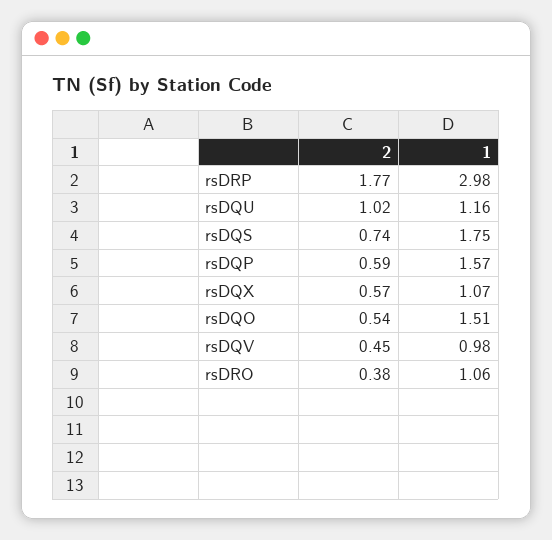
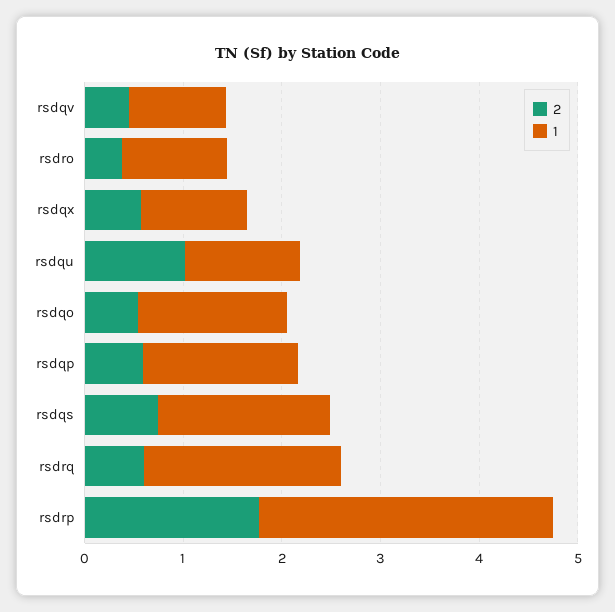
2, rsdrq: none -> 0.6
1, rsdrq: none -> 2

